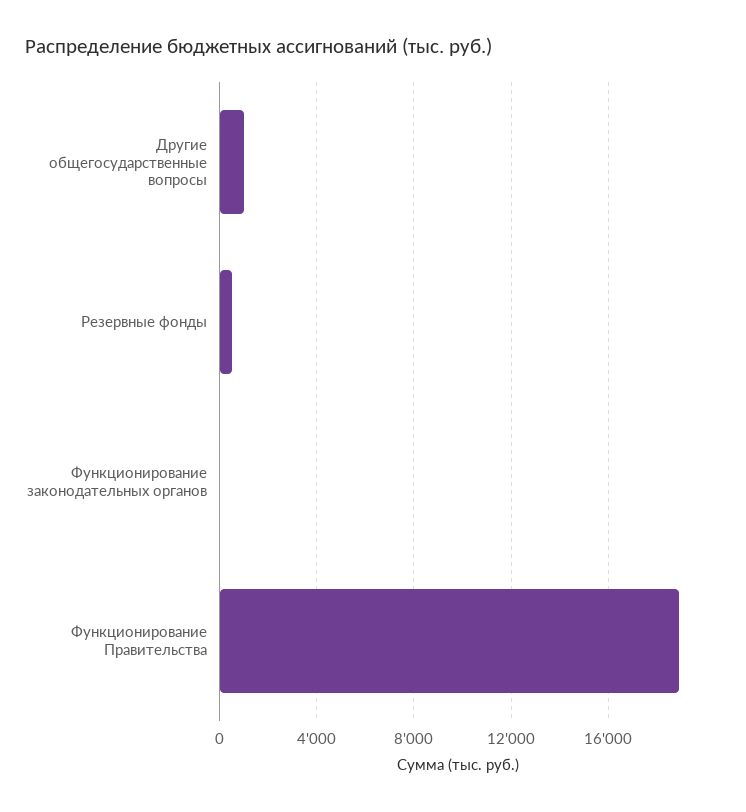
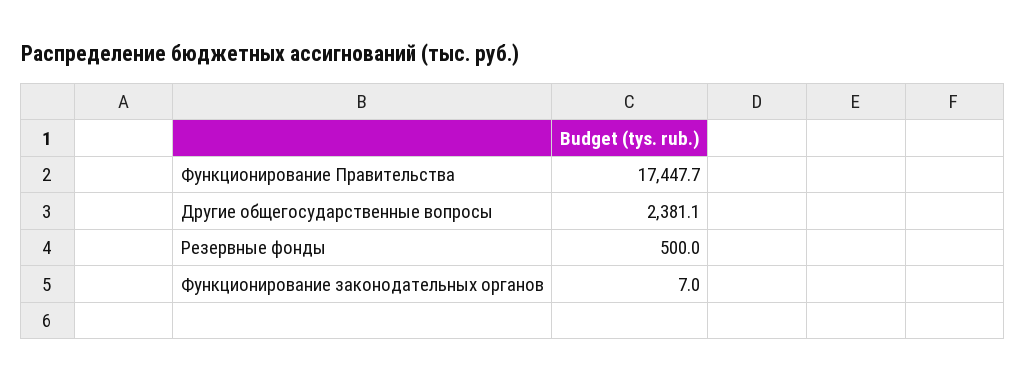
Другие общегосударственные вопросы: 1000 -> 2381.1
Функционирование Правительства: 19000 -> 17447.7

